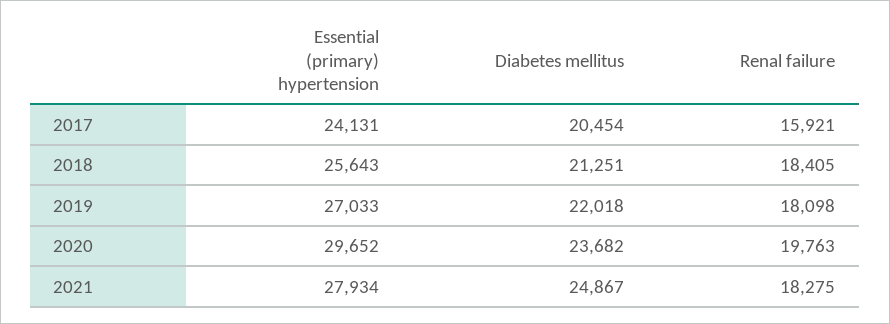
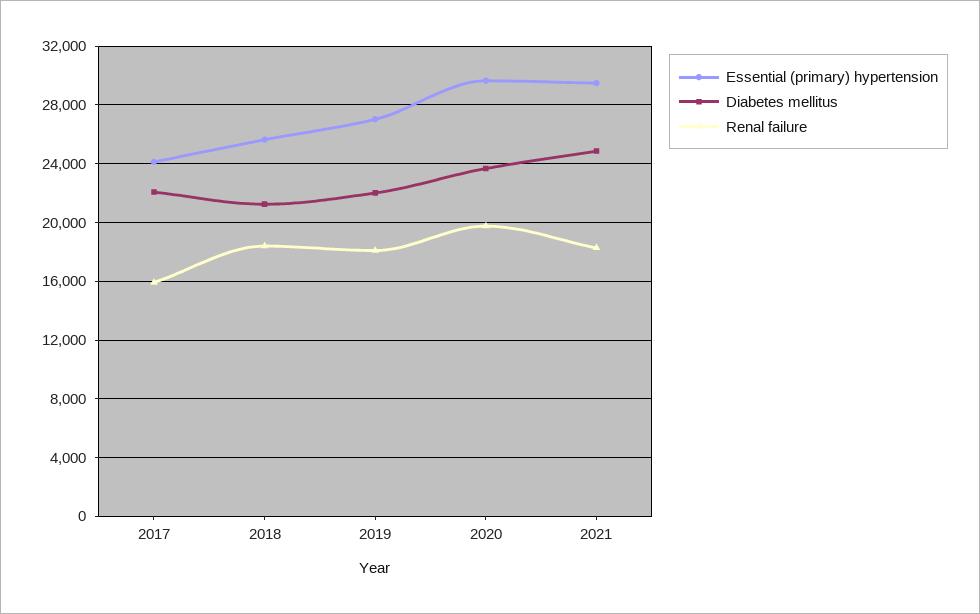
Diabetes mellitus, 2017: 20454 -> 22000
Essential (primary) hypertension, 2021: 27934 -> 29500

